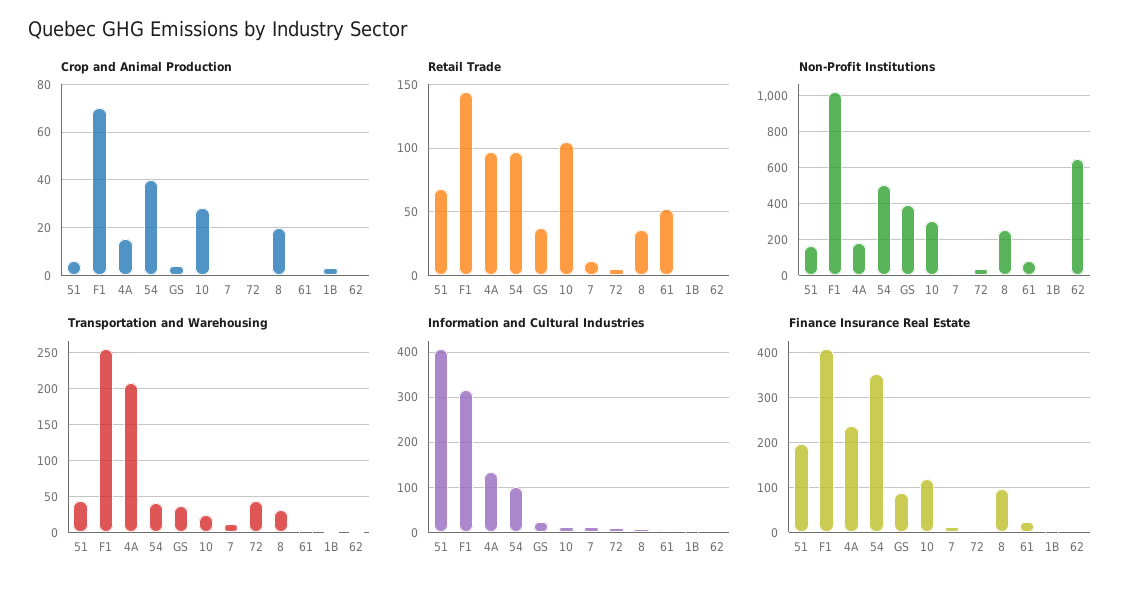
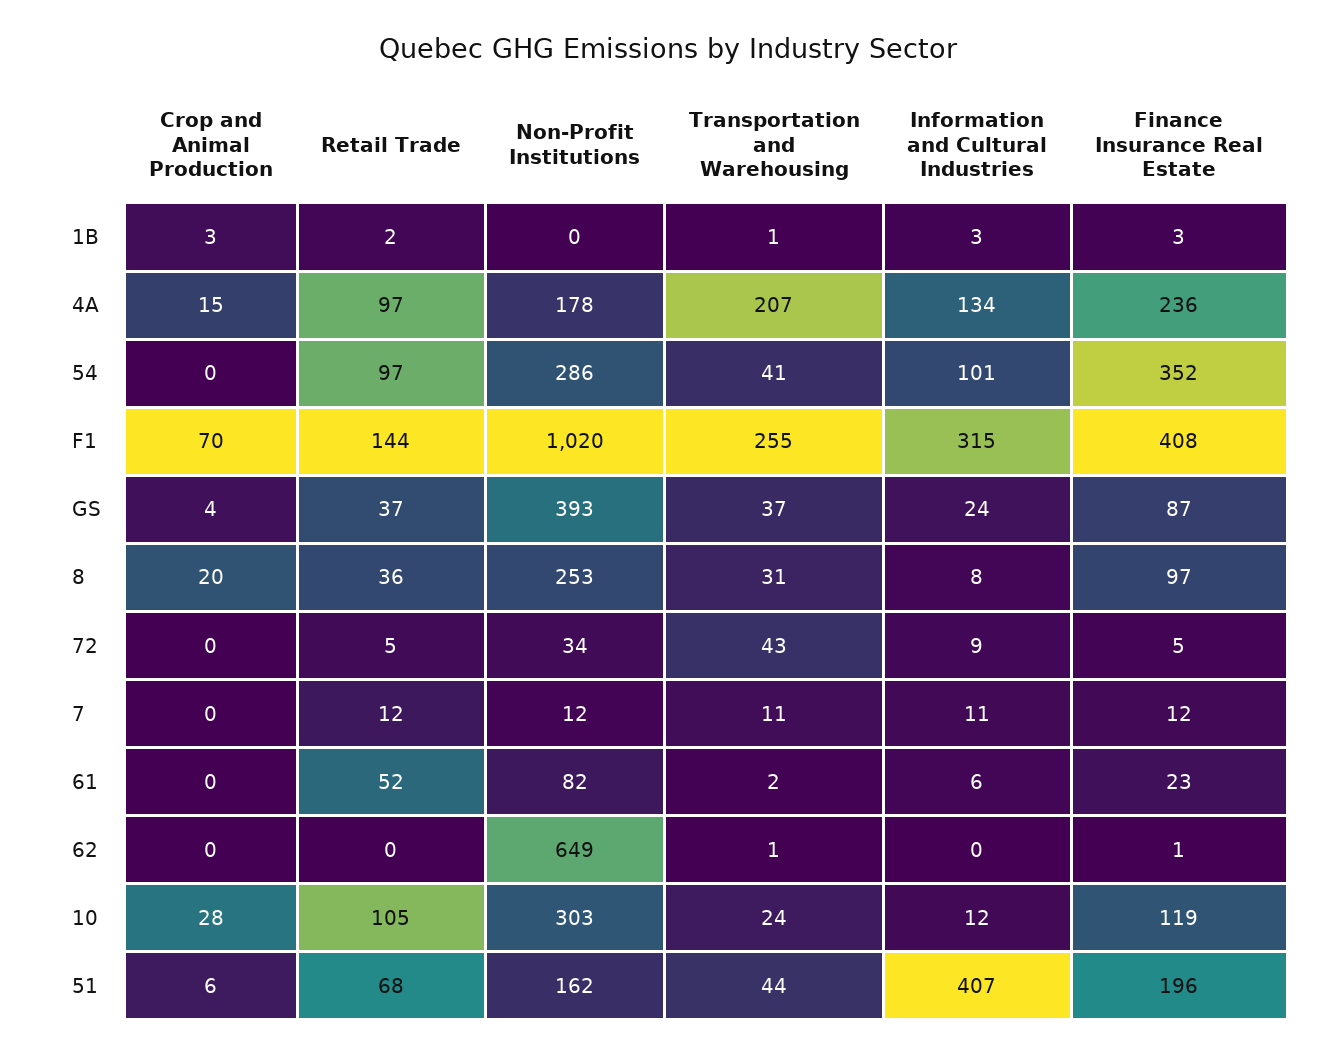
Crop and Animal Production, 54: 40 -> 0
Non-Profit Institutions, 54: 500 -> 286

